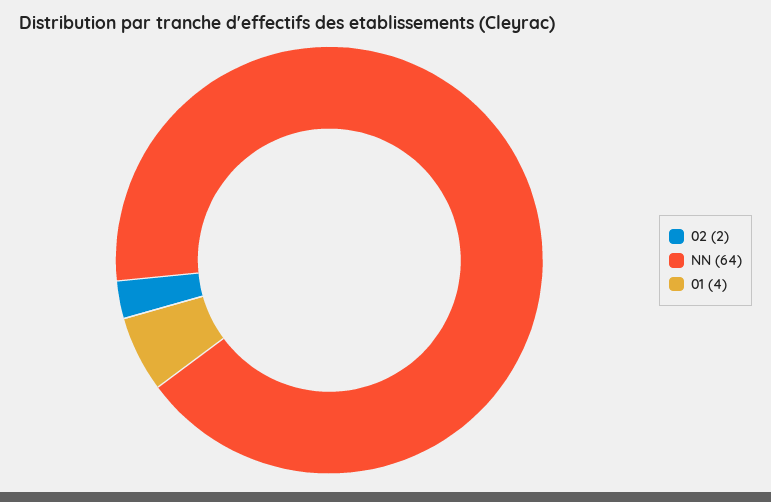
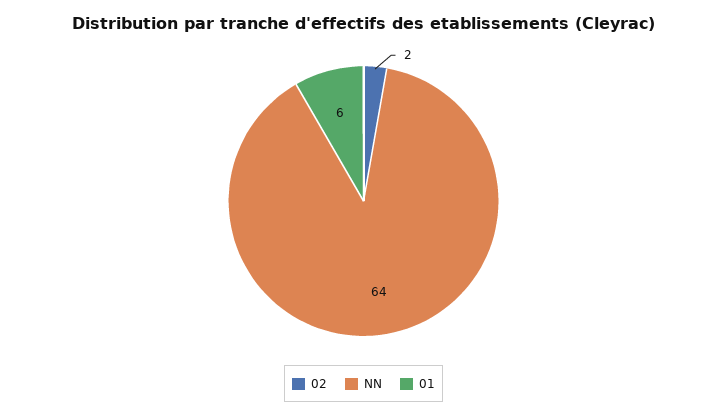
01: 4 -> 6

